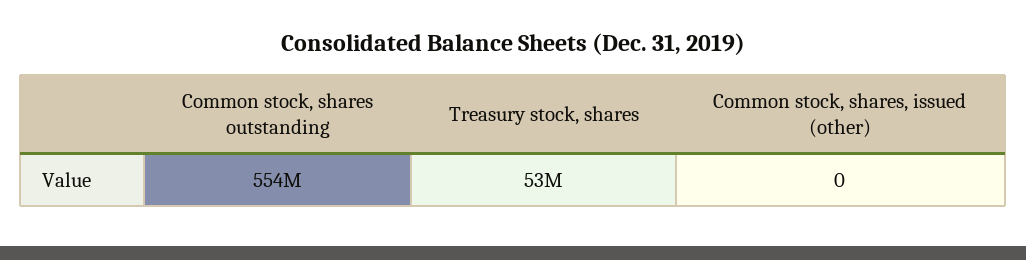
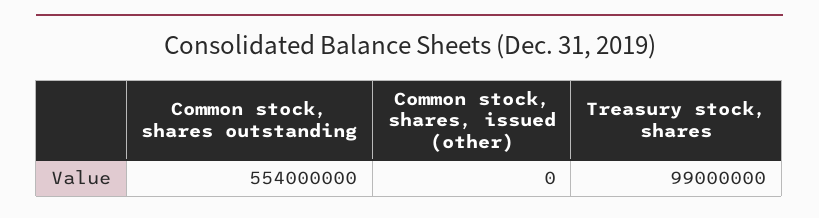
Treasury stock, shares: 53000000 -> 99000000

